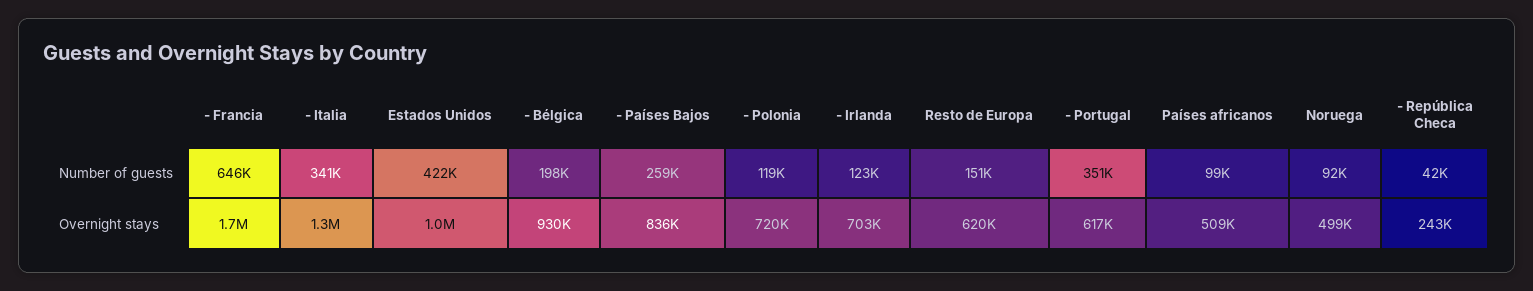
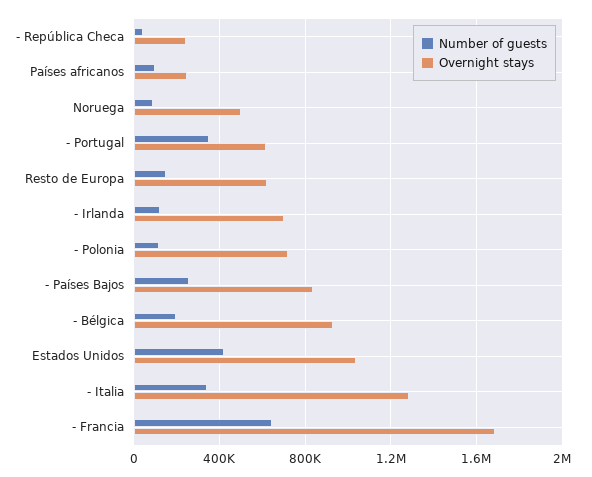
Overnight stays, Países africanos: 509000 -> 250000

